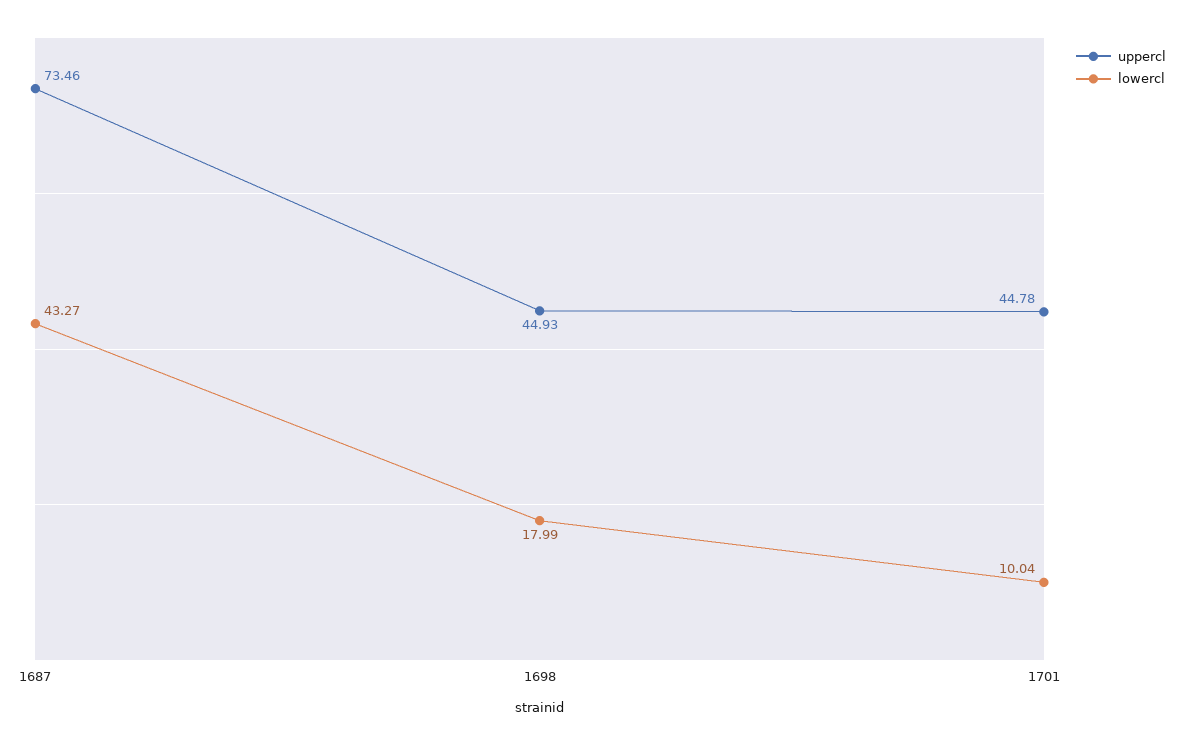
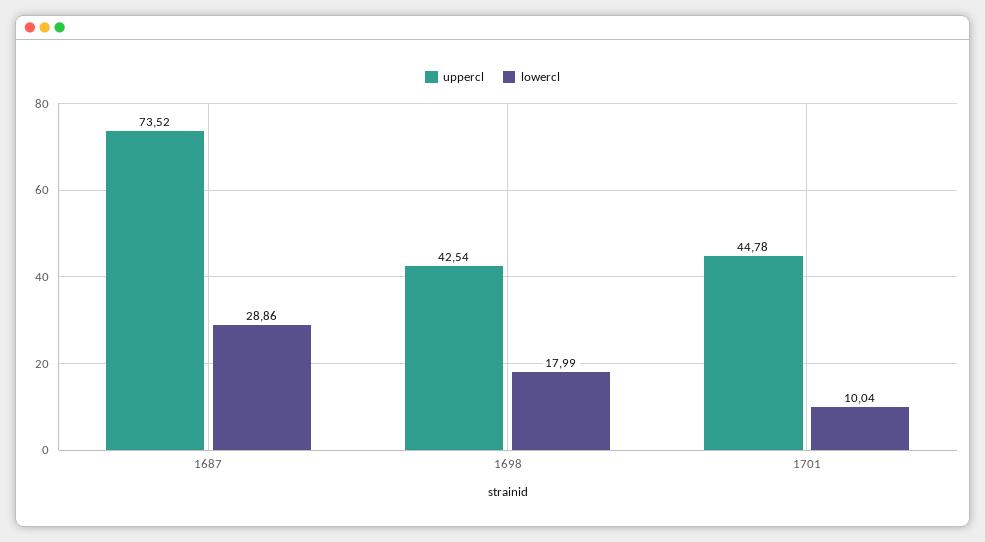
uppercl, 1687: 73.46 -> 73.52
lowercl, 1687: 43.27 -> 28.86
uppercl, 1698: 44.93 -> 42.54

